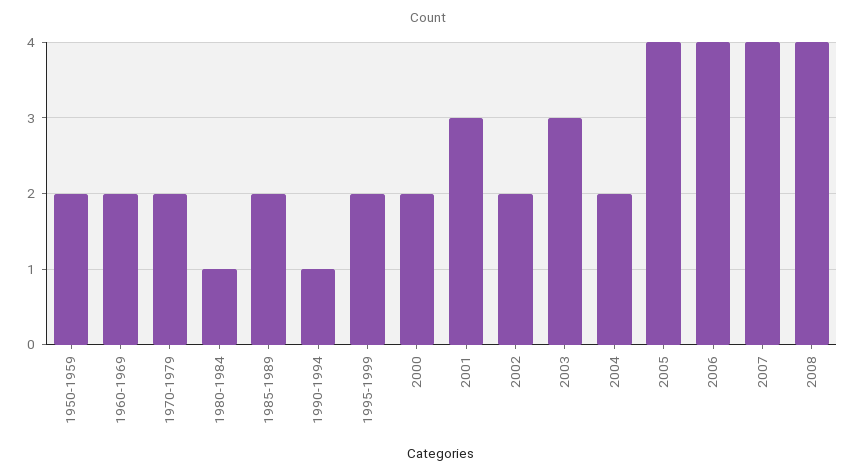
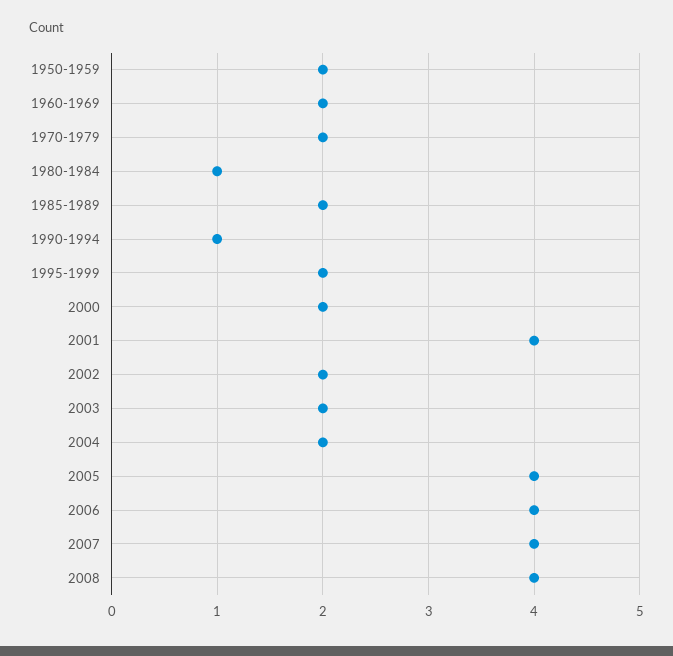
2001: 3 -> 4
2003: 3 -> 2

